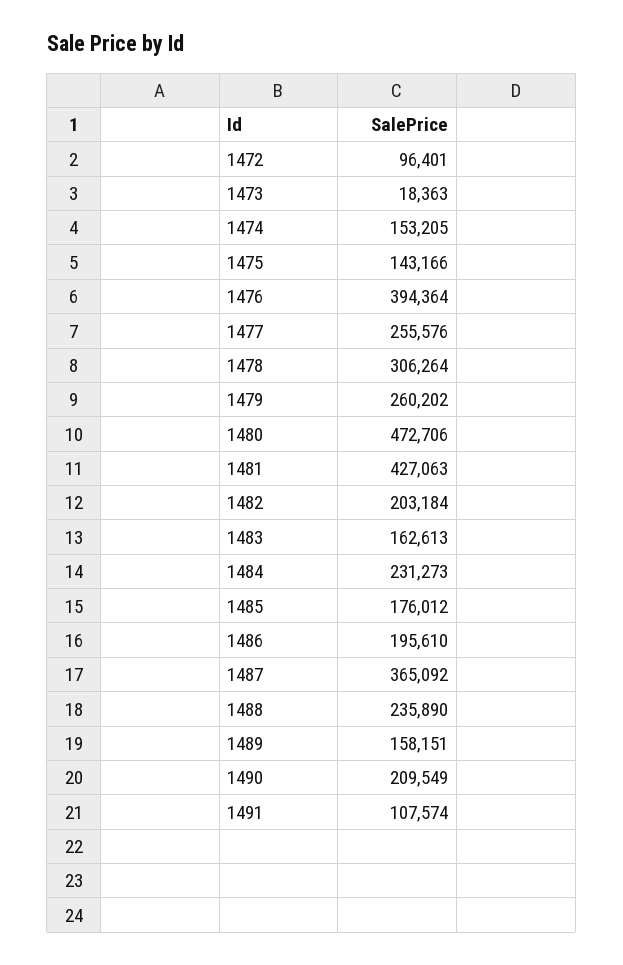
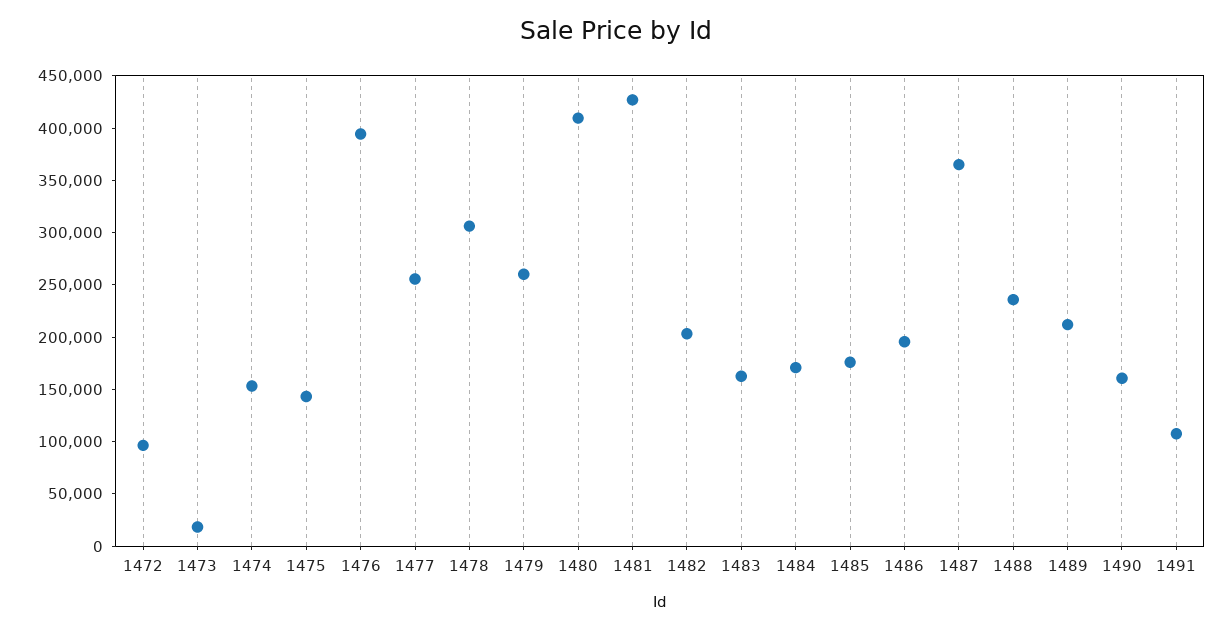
1480: 472706 -> 410000
1484: 231273 -> 170000
1489: 158151 -> 210000
1490: 209549 -> 160000

